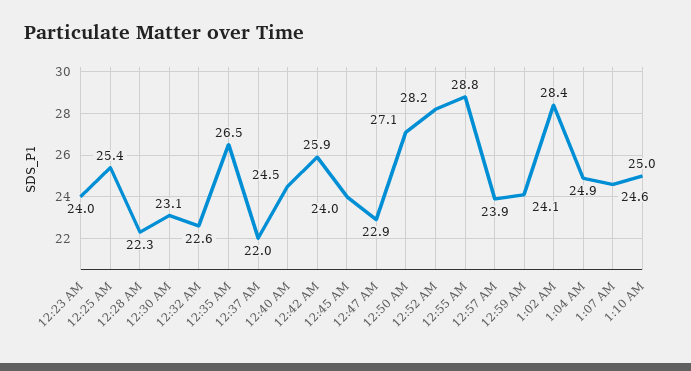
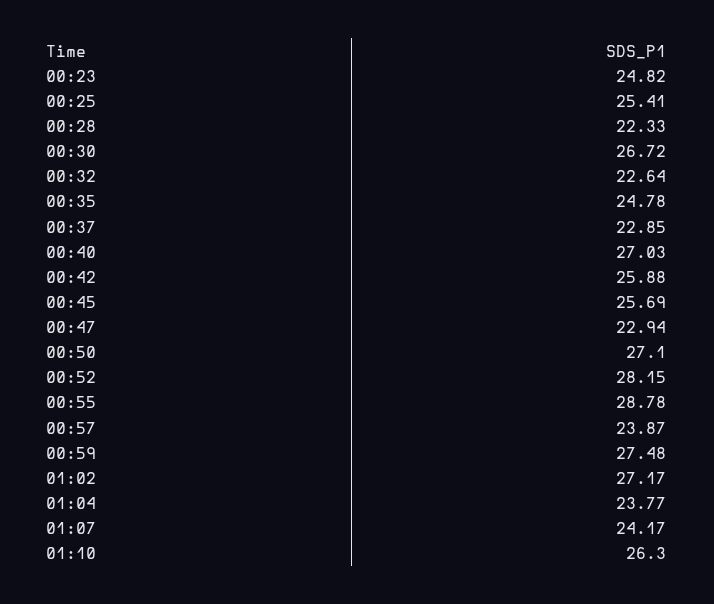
12:23 AM: 24 -> 24.82
12:30 AM: 23.1 -> 26.72
12:35 AM: 26.5 -> 24.78
12:37 AM: 22 -> 22.85
12:40 AM: 24.5 -> 27.03
12:45 AM: 24 -> 25.69
12:59 AM: 24.1 -> 27.48
1:02 AM: 28.4 -> 27.17
1:04 AM: 24.9 -> 23.77
1:07 AM: 24.6 -> 24.17
1:10 AM: 25 -> 26.3

